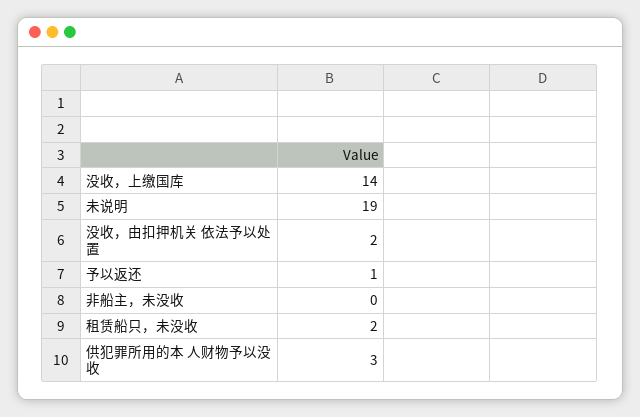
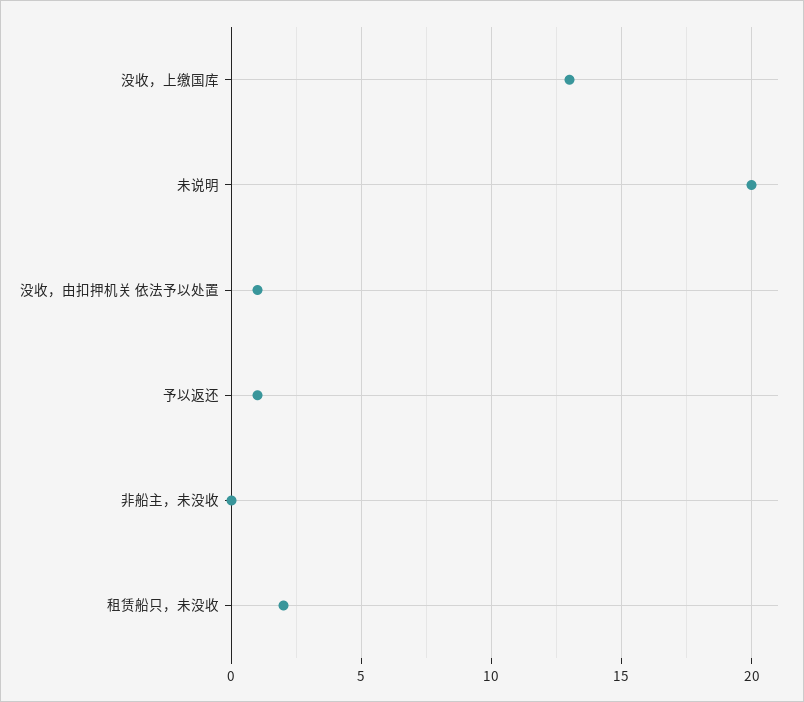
没收，上缴国库: 14 -> 13
未说明: 19 -> 20
没收，由扣押机关 依法予以处置: 2 -> 1
供犯罪所用的本 人财物予以没收: 3 -> none

